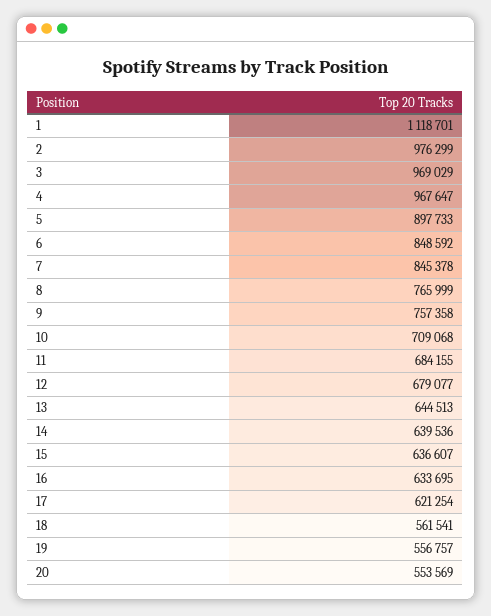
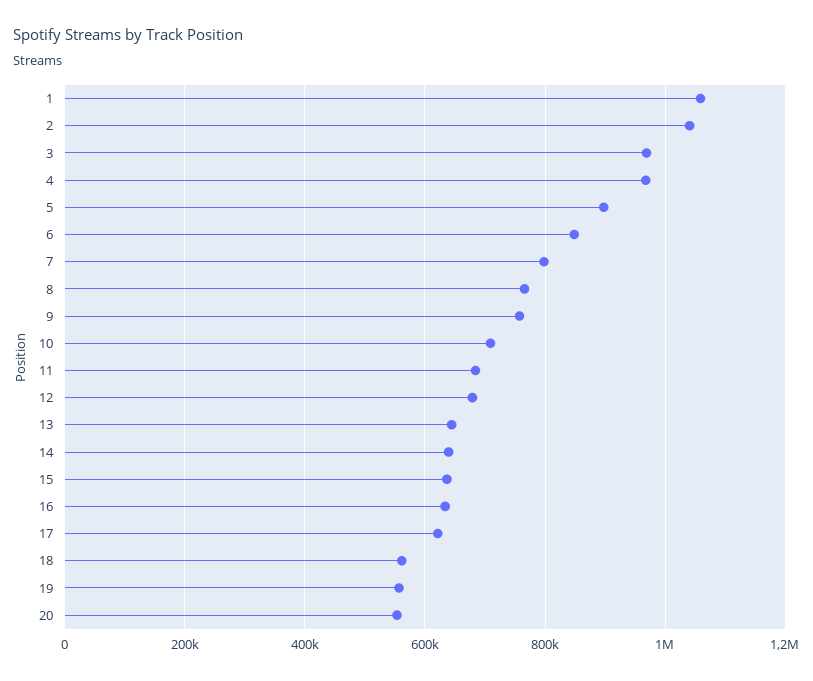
1: 1118701 -> 1060000
2: 976299 -> 1040000
7: 845378 -> 800000

